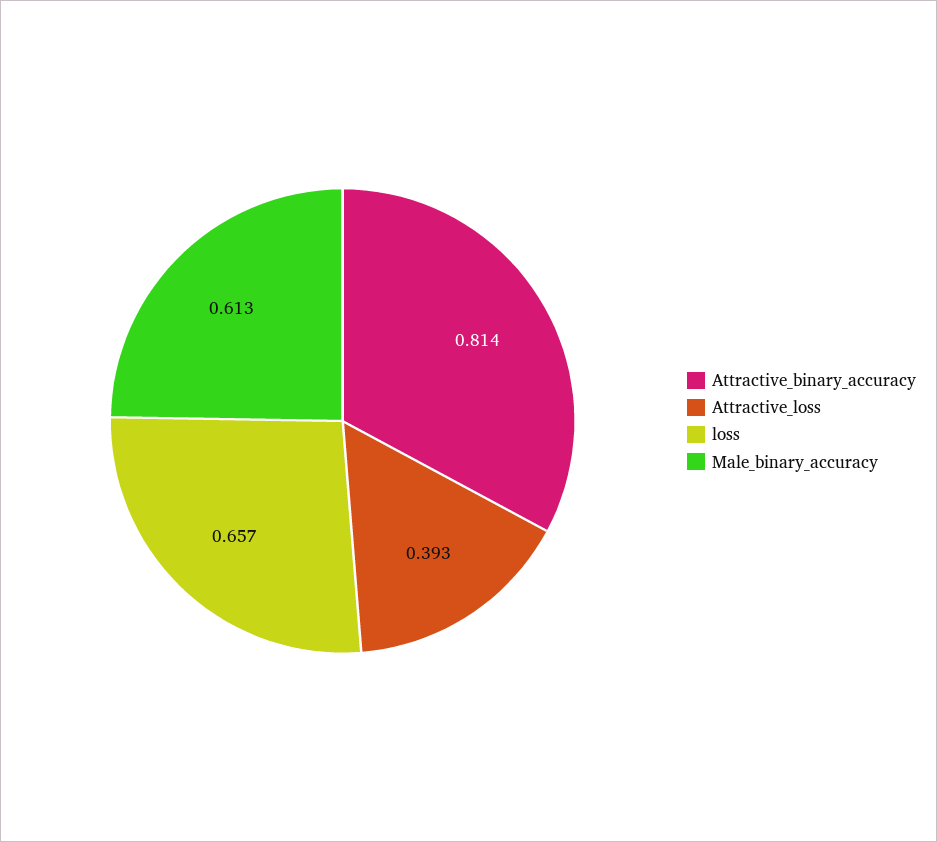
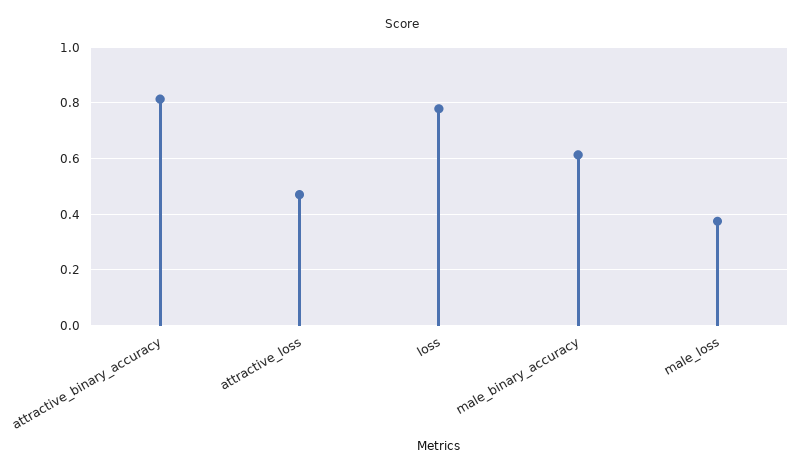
Attractive_loss: 0.393 -> 0.475
loss: 0.657 -> 0.775
male_loss: none -> 0.375

